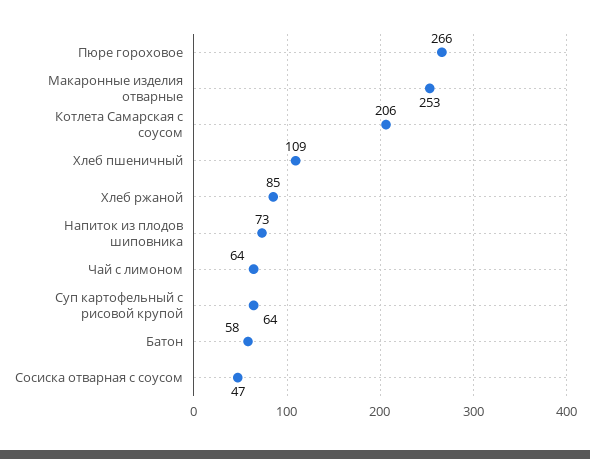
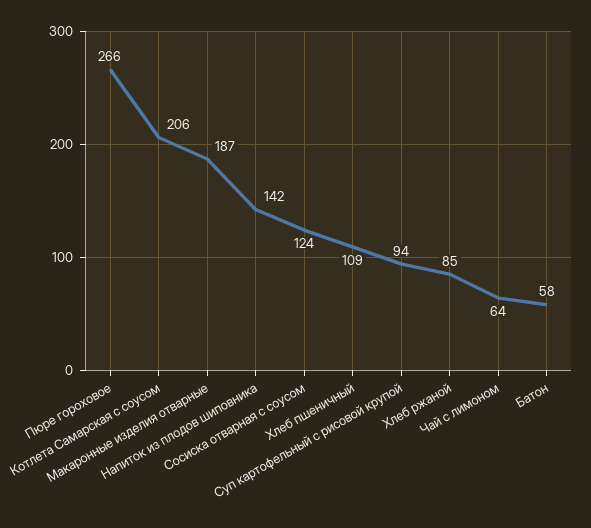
Макаронные изделия отварные: 253 -> 187
Напиток из плодов шиповника: 73 -> 142
Суп картофельный с рисовой крупой: 64 -> 94
Сосиска отварная с соусом: 47 -> 124

